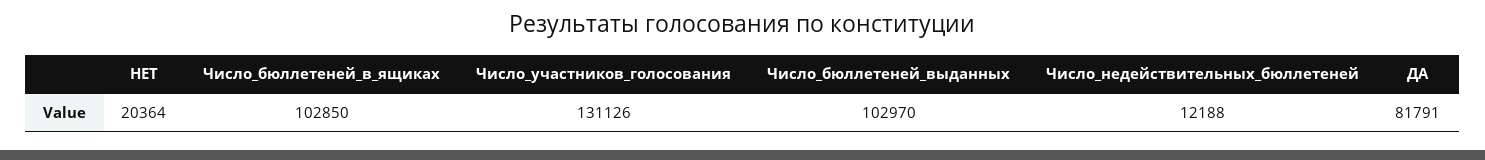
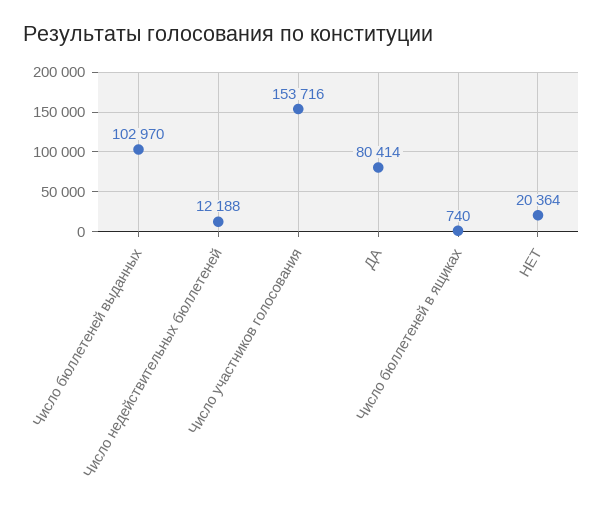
Число_бюллетеней_в_ящиках: 102850 -> 740
Число_участников_голосования: 131126 -> 153716
ДА: 81791 -> 80414

